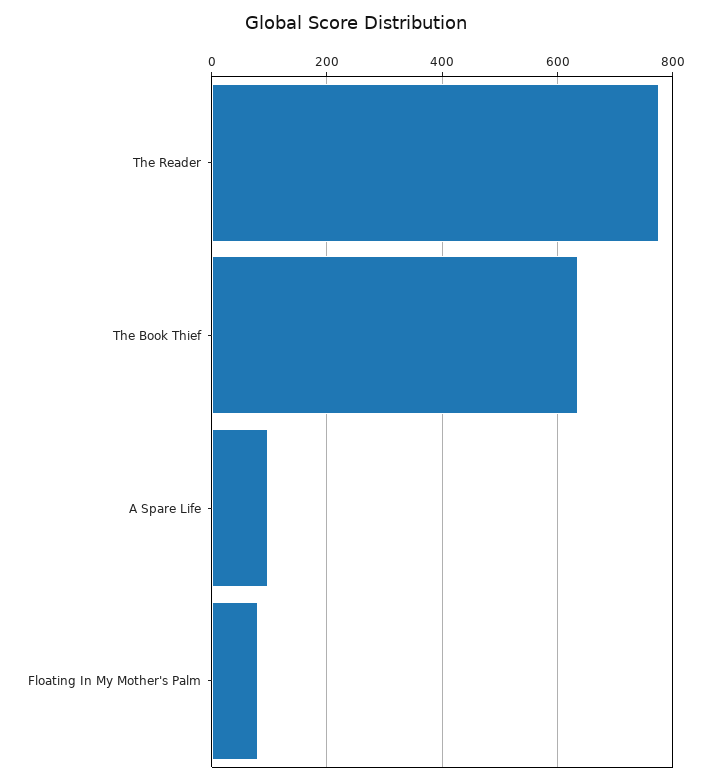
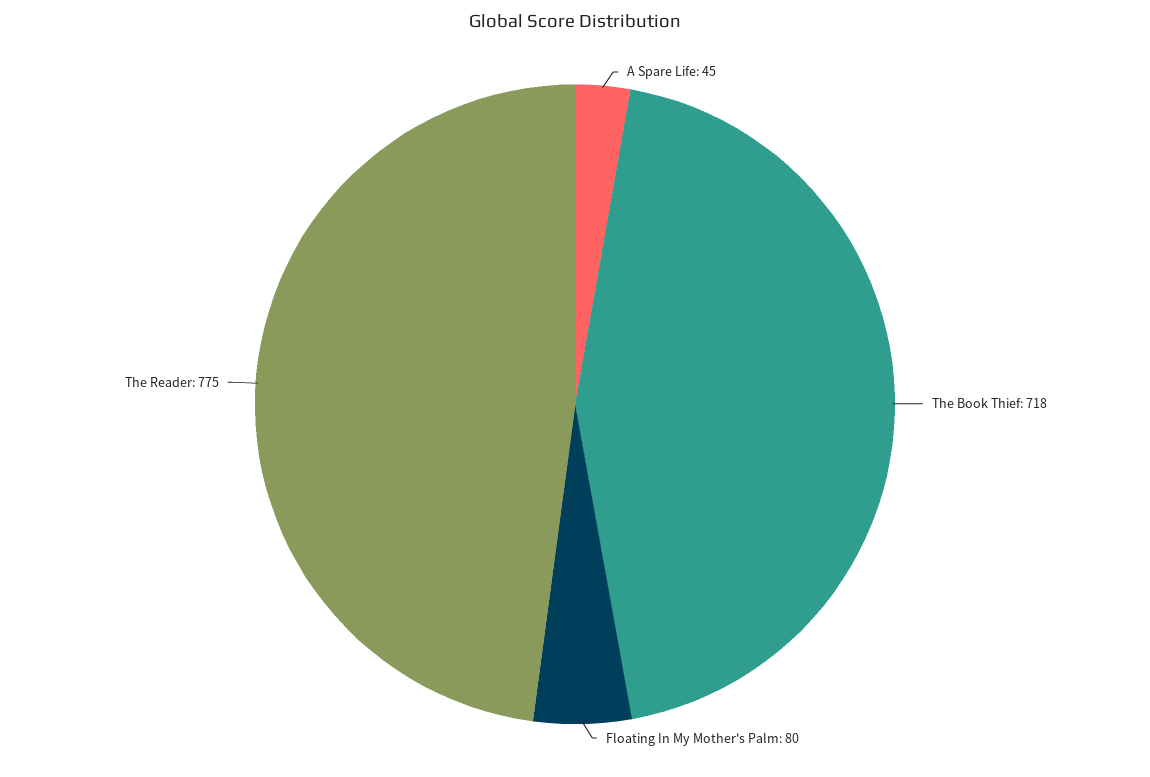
The Book Thief: 640 -> 718
A Spare Life: 100 -> 45

